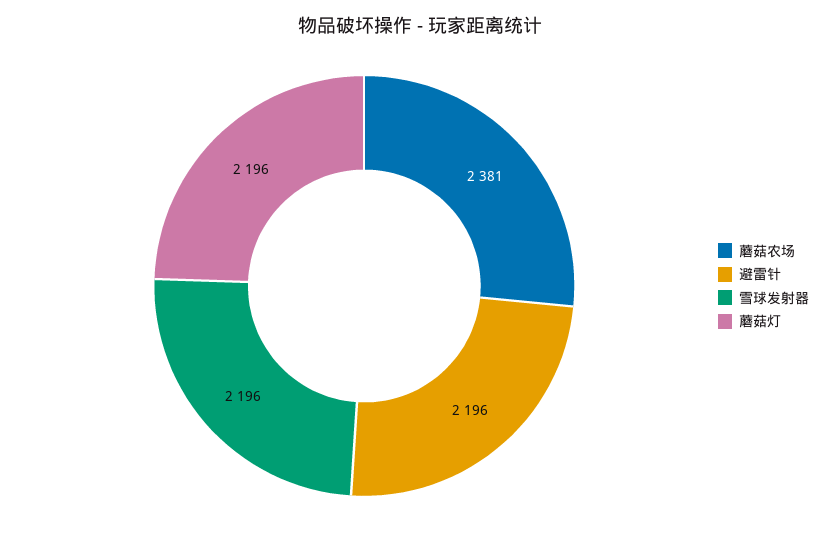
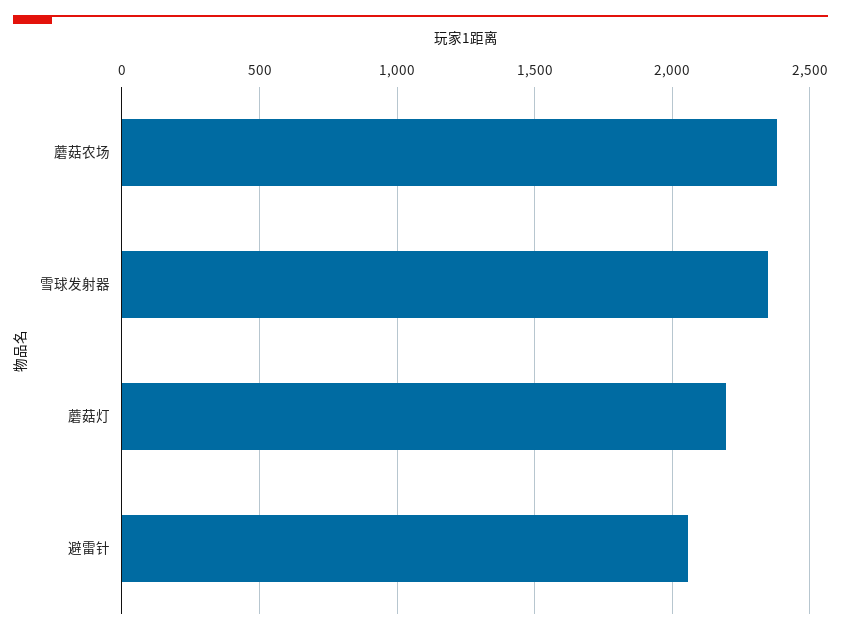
避雷针: 2196 -> 2050
雪球发射器: 2196 -> 2350

